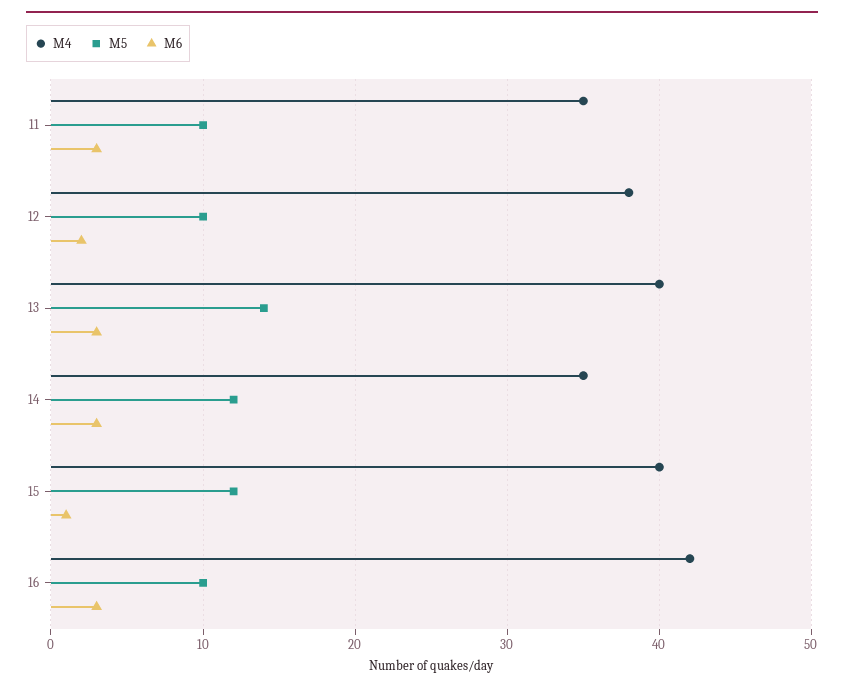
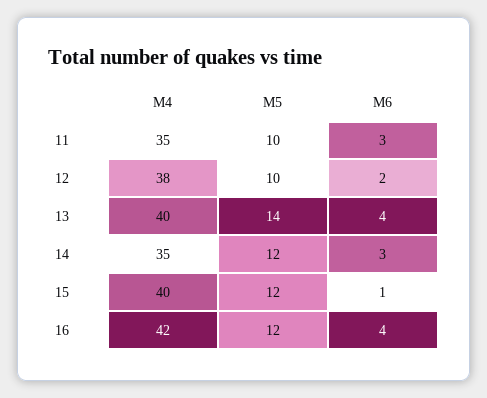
M6, 13: 3 -> 4
M5, 16: 10 -> 12
M6, 16: 3 -> 4

